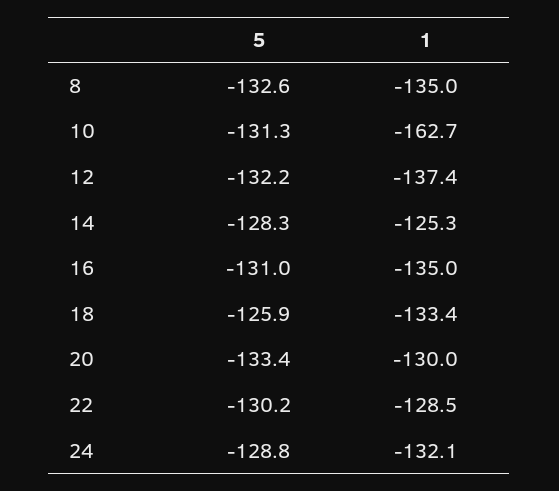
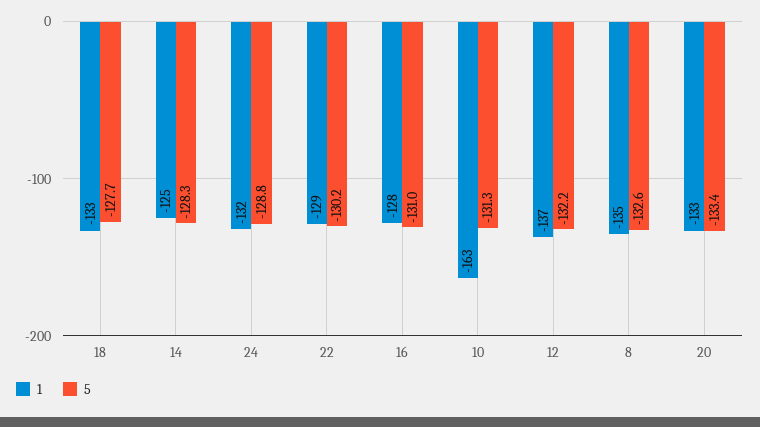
1, 16: -135 -> -128
5, 18: -125.9 -> -127.7
1, 20: -130 -> -133

